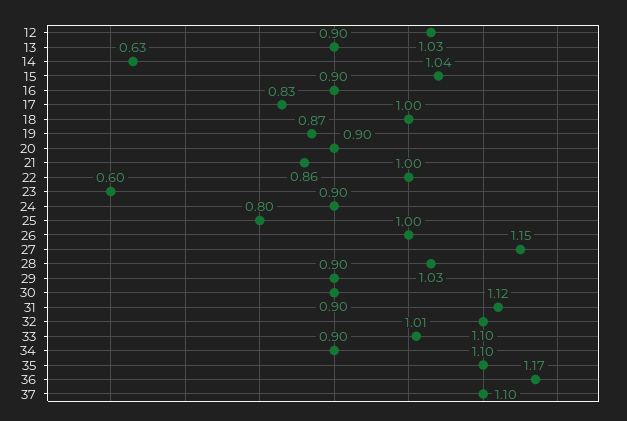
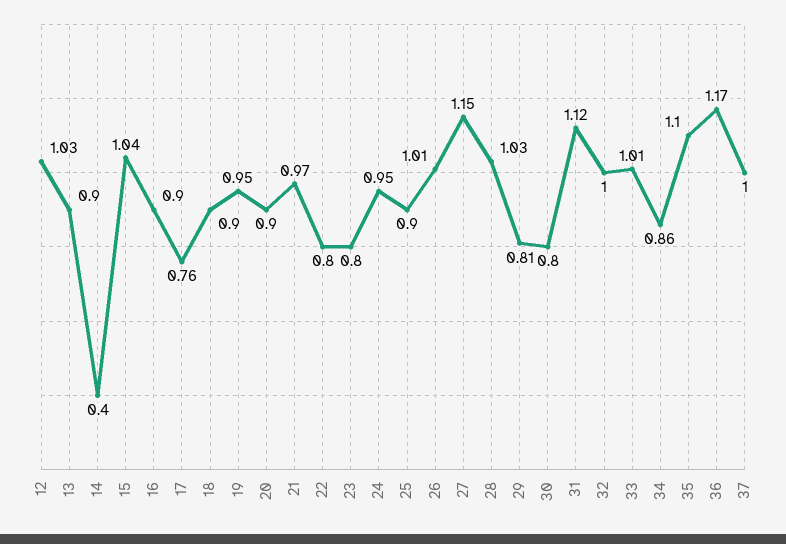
14: 0.63 -> 0.4
17: 0.83 -> 0.76
18: 1 -> 0.9
19: 0.87 -> 0.95
21: 0.86 -> 0.97
22: 1 -> 0.8
23: 0.6 -> 0.8
24: 0.9 -> 0.95
25: 0.8 -> 0.9
26: 1 -> 1.01
29: 0.9 -> 0.81
30: 0.9 -> 0.8
32: 1.1 -> 1
34: 0.9 -> 0.86
37: 1.1 -> 1

